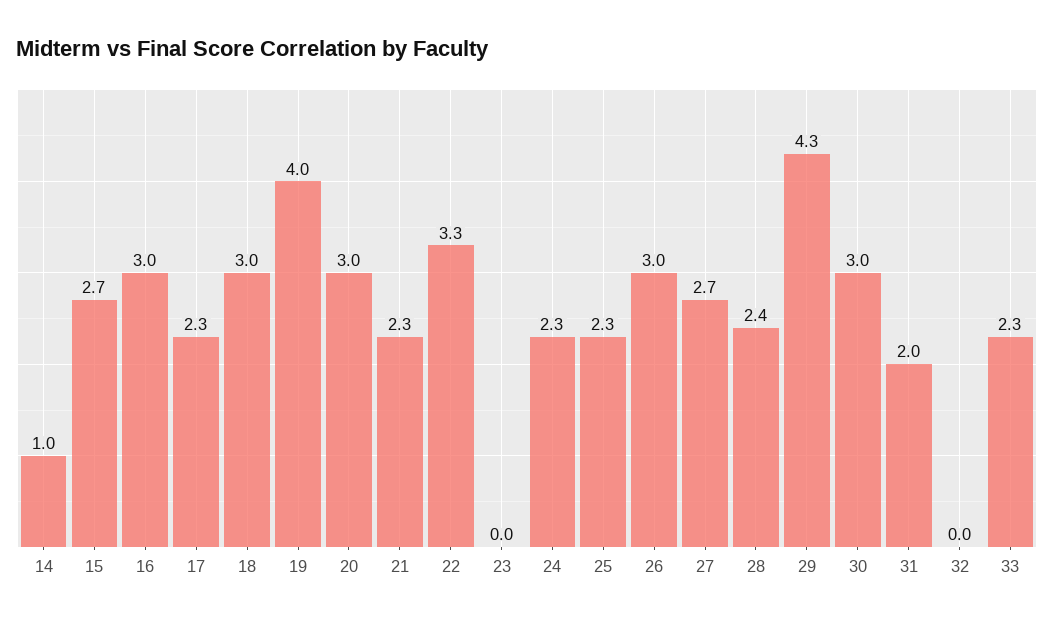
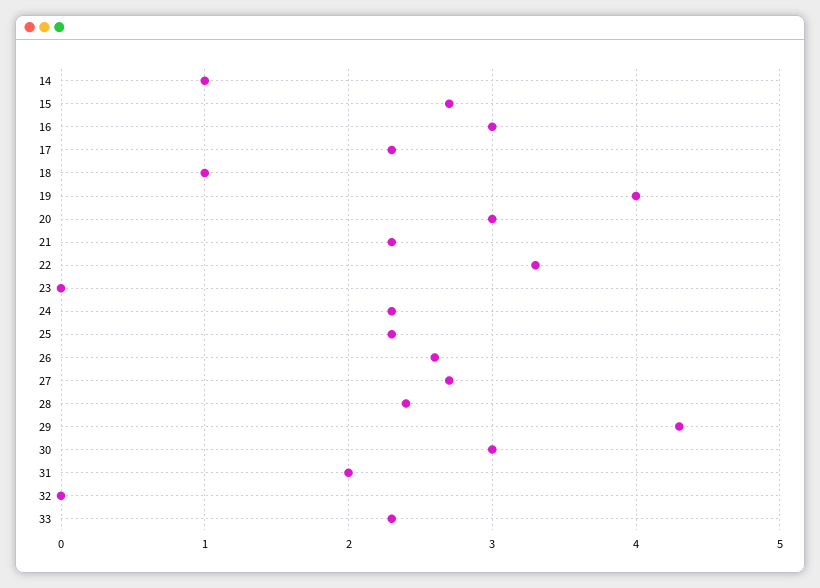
18: 3 -> 1
26: 3 -> 2.6

